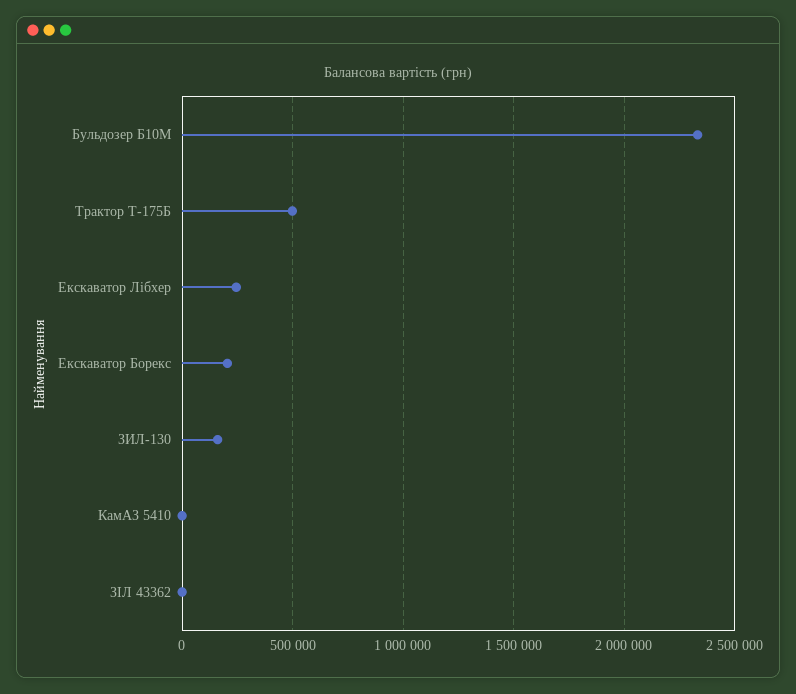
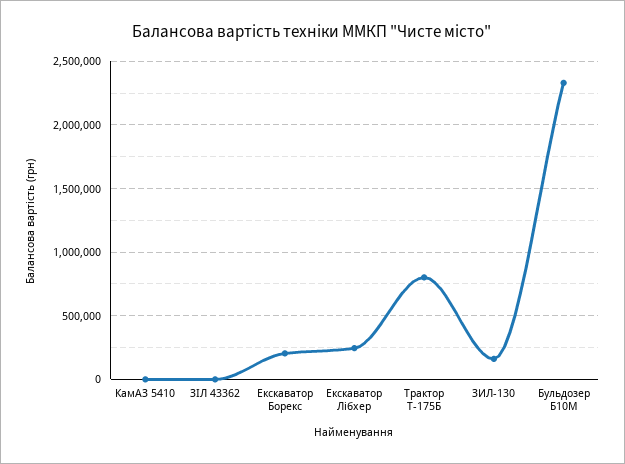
Трактор Т-175Б: 500000 -> 800000

